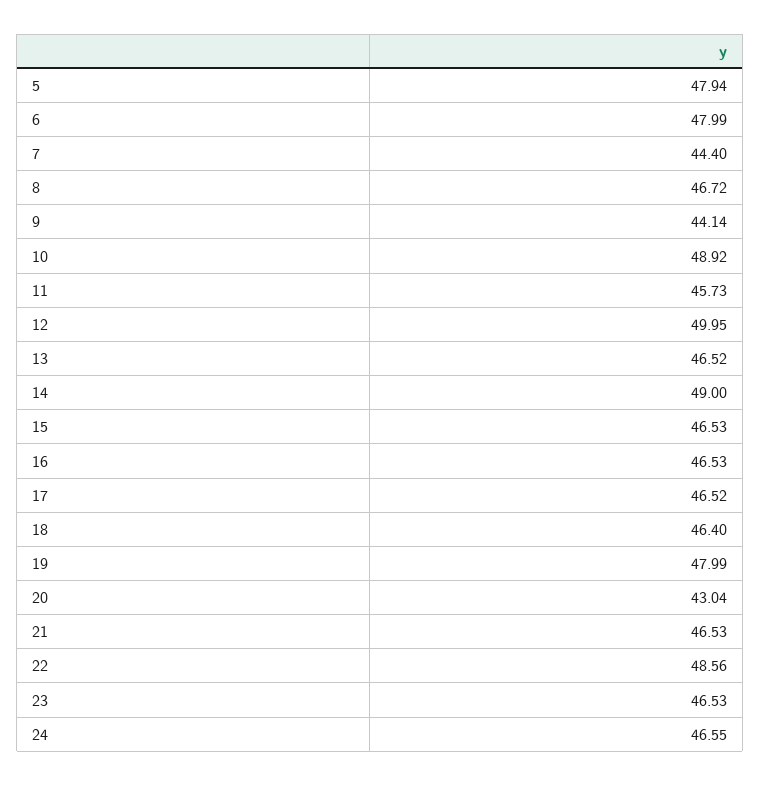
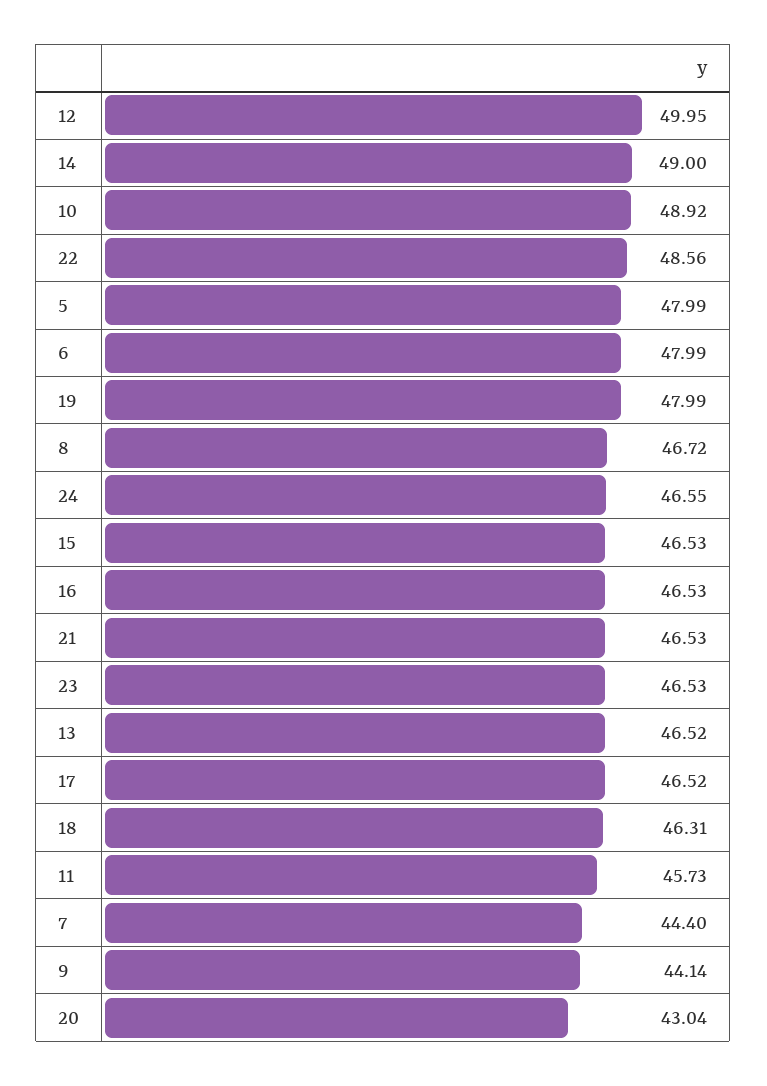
5: 47.94 -> 47.99
18: 46.4 -> 46.31

